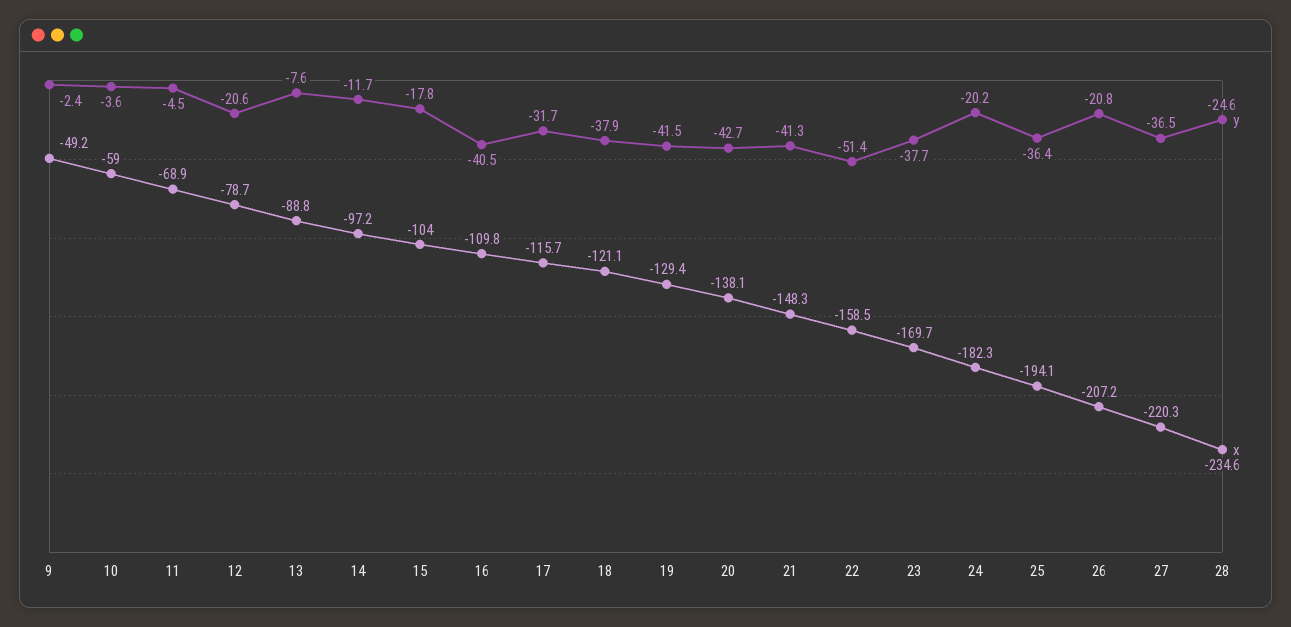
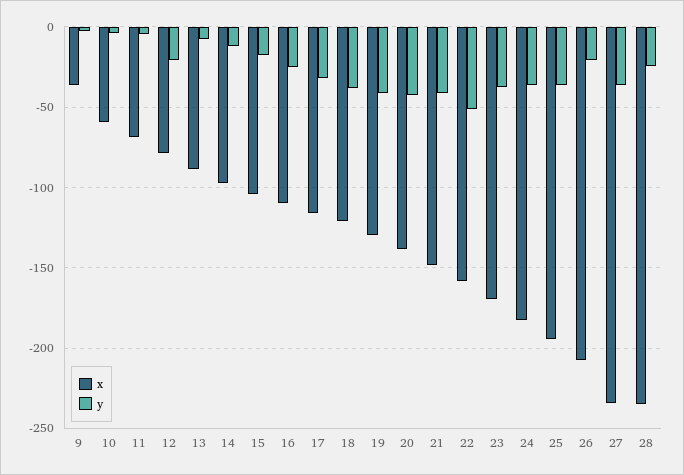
x, 9: -49.2 -> -35
y, 16: -40.5 -> -25
y, 24: -20.2 -> -35
x, 27: -220.3 -> -235

